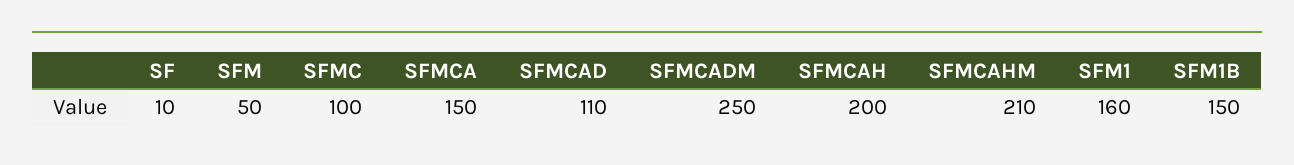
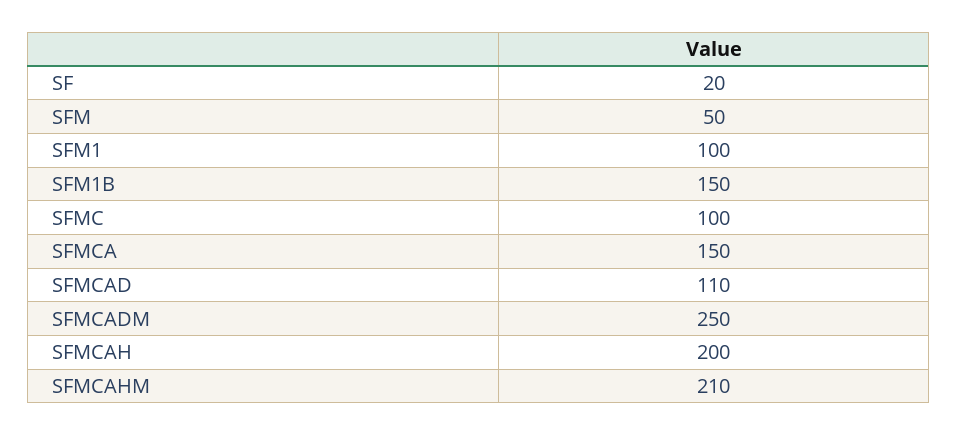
SF: 10 -> 20
SFM1: 160 -> 100

